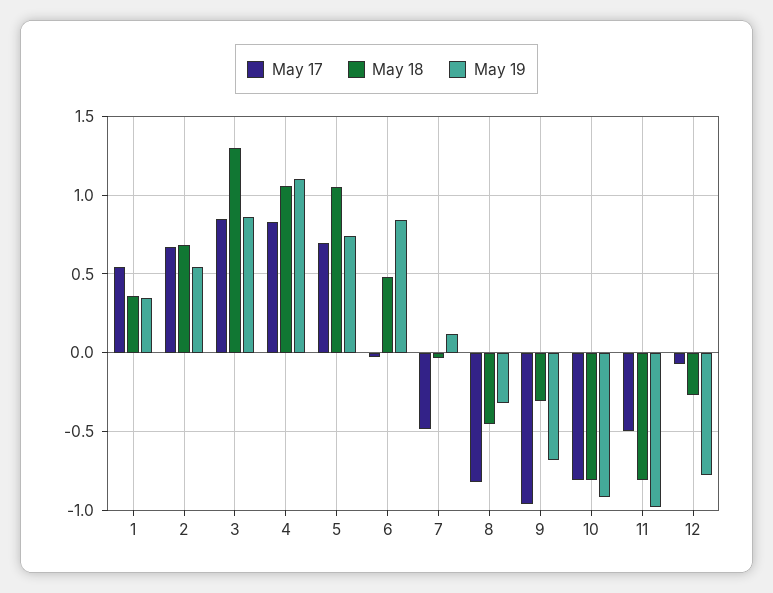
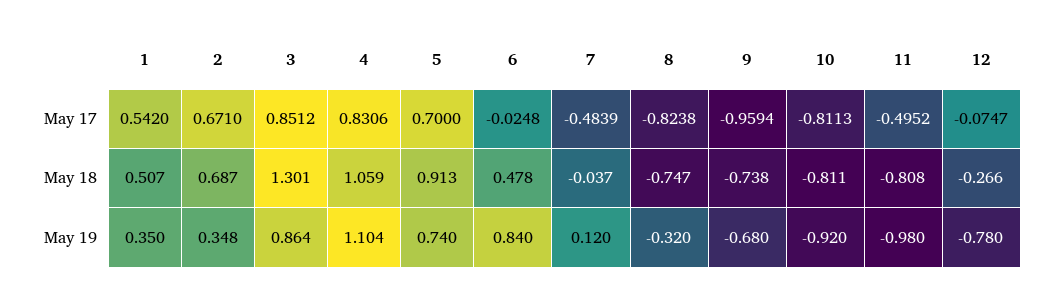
May 18, 1: 0.35 -> 0.507
May 19, 2: 0.55 -> 0.348
May 18, 5: 1.05 -> 0.913
May 18, 8: -0.45 -> -0.747
May 18, 9: -0.3 -> -0.738

